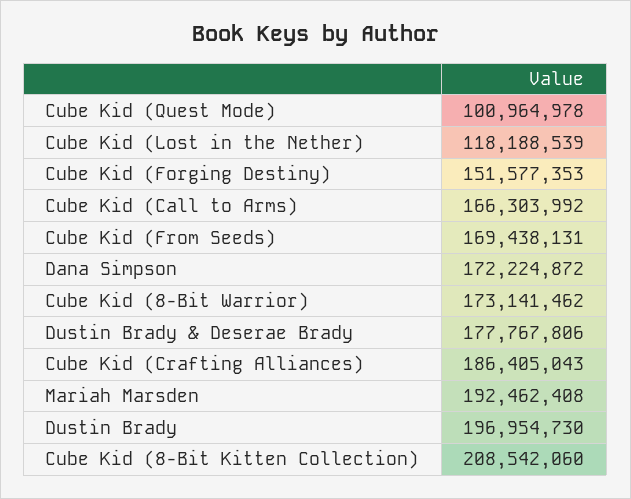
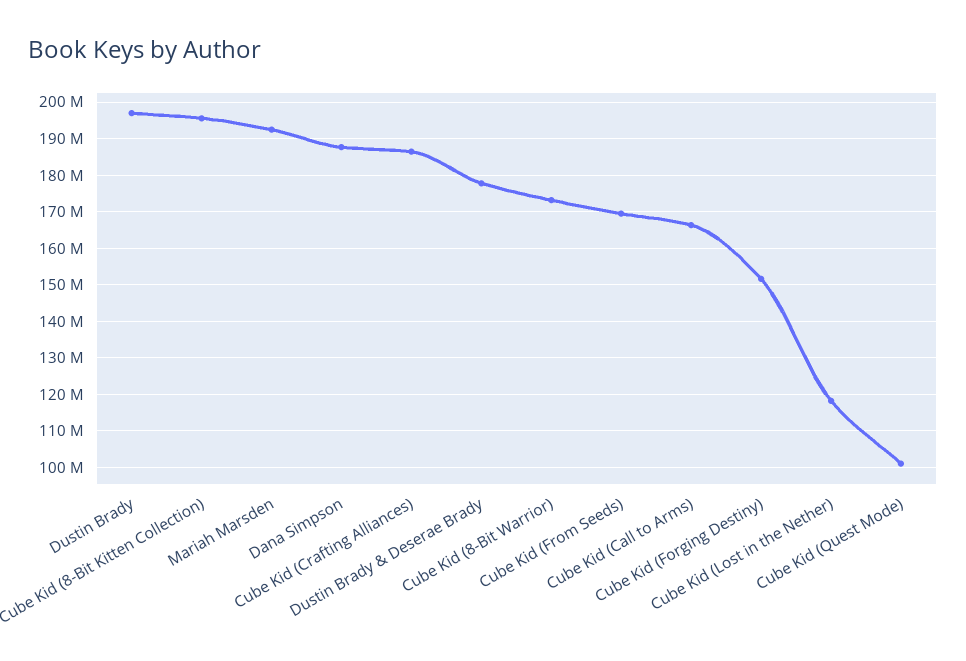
Dana Simpson: 172224872 -> 188000000
Cube Kid (8-Bit Kitten Collection): 208542060 -> 196000000

